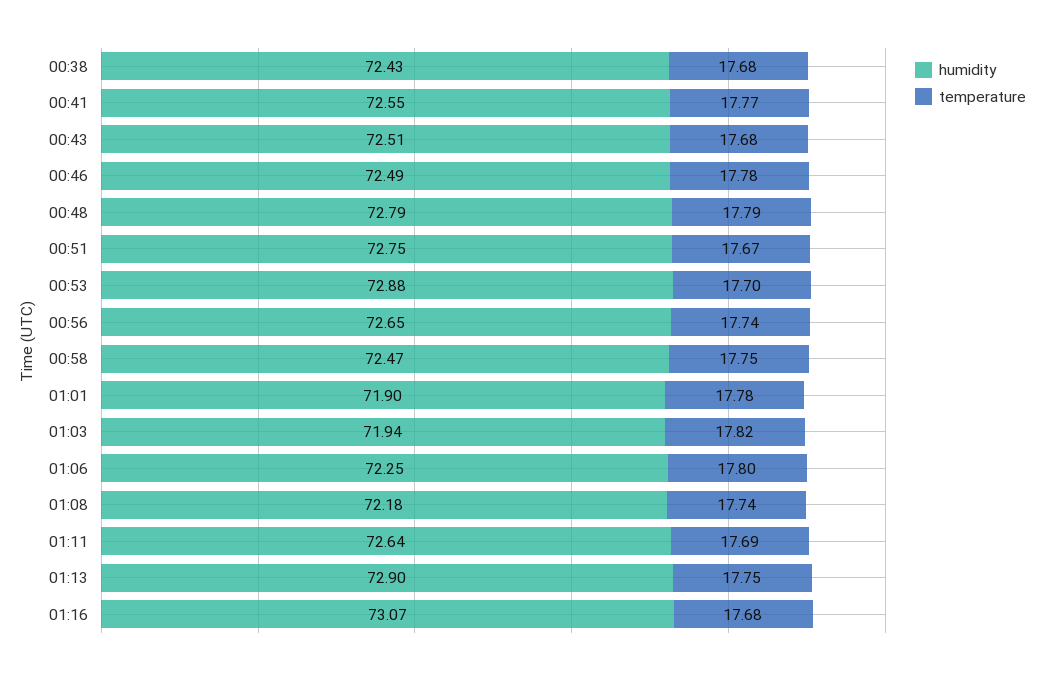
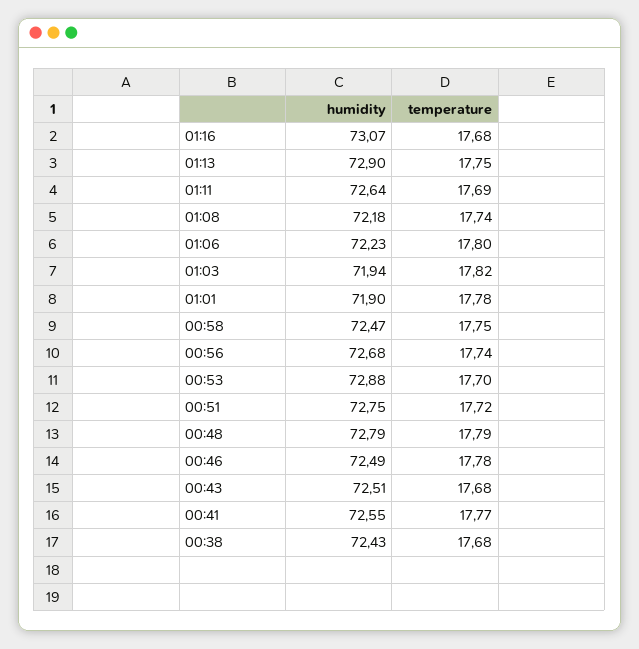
temperature, 00:51: 17.67 -> 17.72
humidity, 00:56: 72.65 -> 72.68
humidity, 01:06: 72.25 -> 72.23

